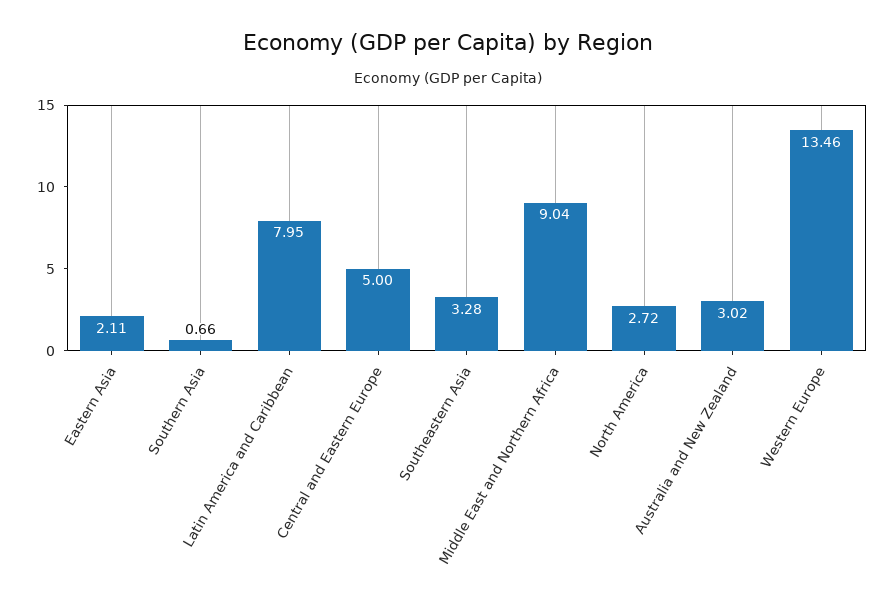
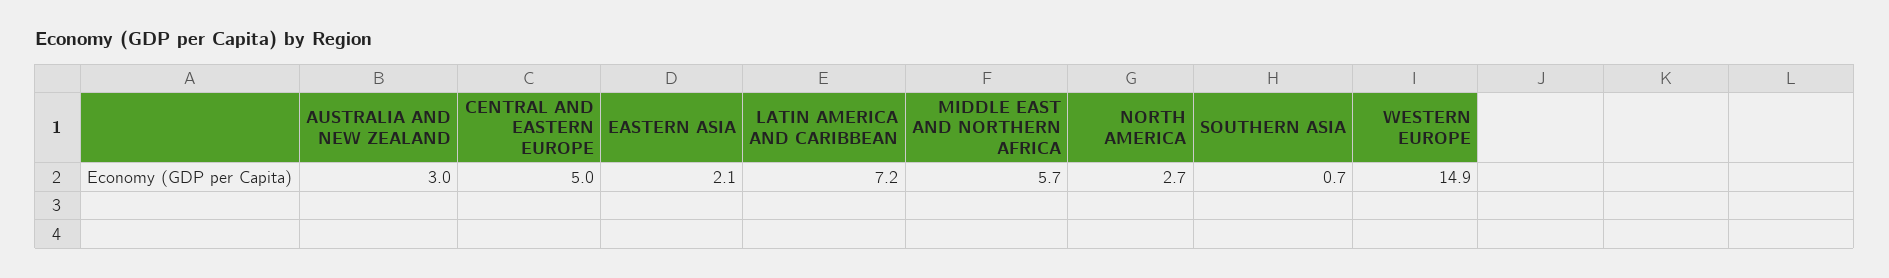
Latin America and Caribbean: 7.95 -> 7.2
Southeastern Asia: 3.28 -> none
Middle East and Northern Africa: 9.04 -> 5.7
Western Europe: 13.46 -> 14.9

